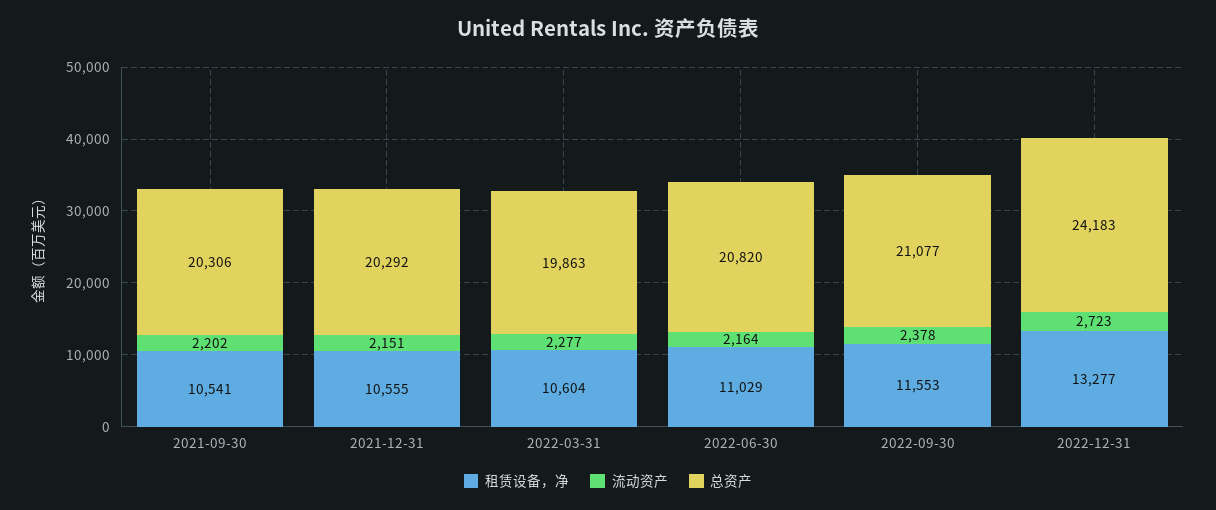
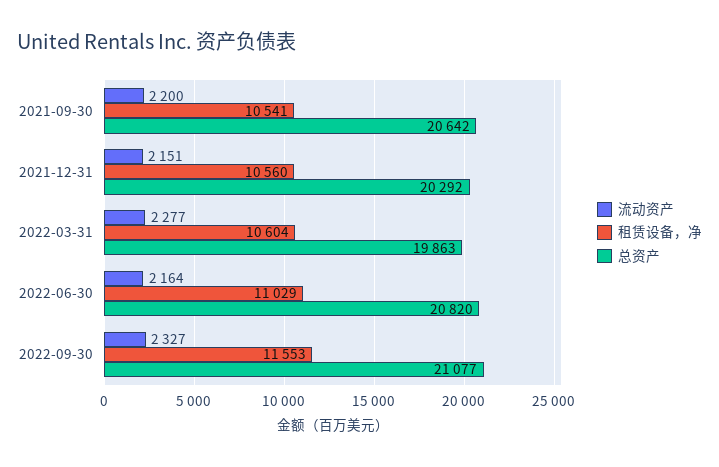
流动资产, 2021-09-30: 2202 -> 2200
总资产, 2021-09-30: 20306 -> 20642
租赁设备，净, 2021-12-31: 10555 -> 10560
流动资产, 2022-09-30: 2378 -> 2327
租赁设备，净, 2022-12-31: 13277 -> none
流动资产, 2022-12-31: 2723 -> none
总资产, 2022-12-31: 24183 -> none

